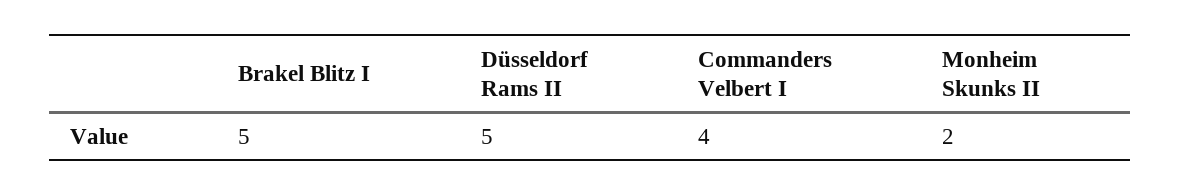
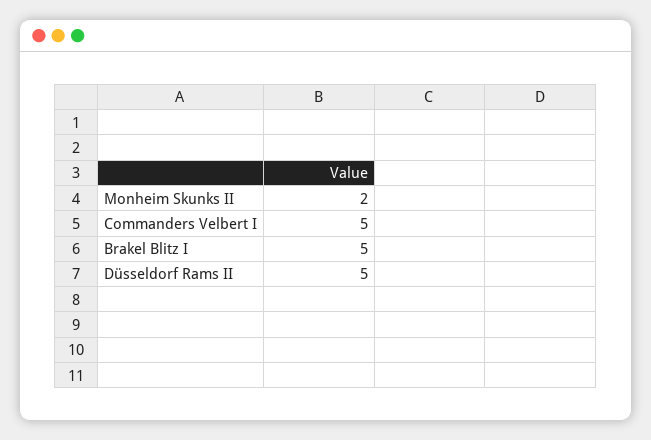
Commanders Velbert I: 4 -> 5

